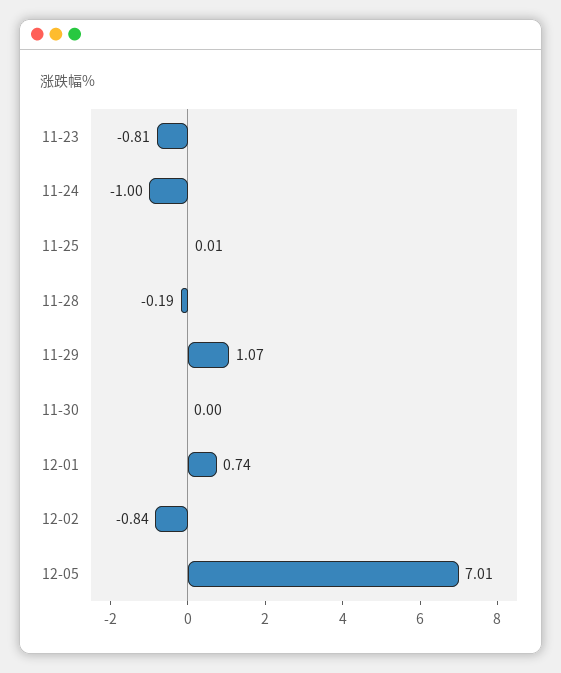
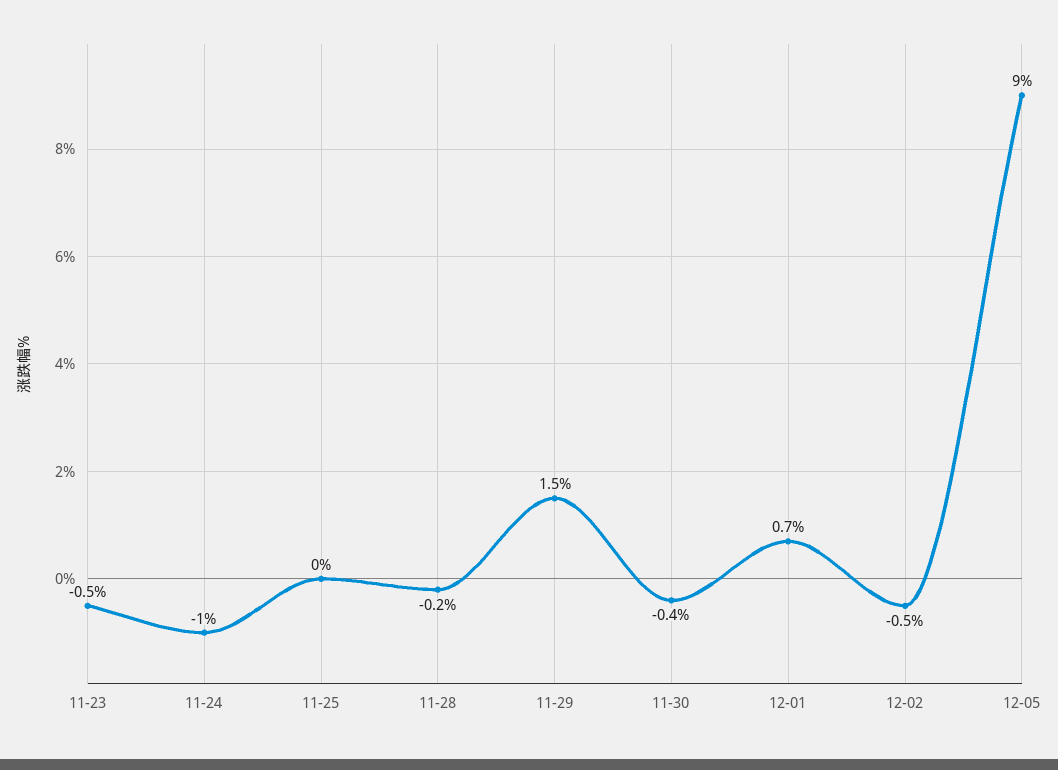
11-23: -0.81 -> -0.5
11-29: 1.07 -> 1.5
11-30: 0 -> -0.4
12-02: -0.84 -> -0.5
12-05: 7.01 -> 9

